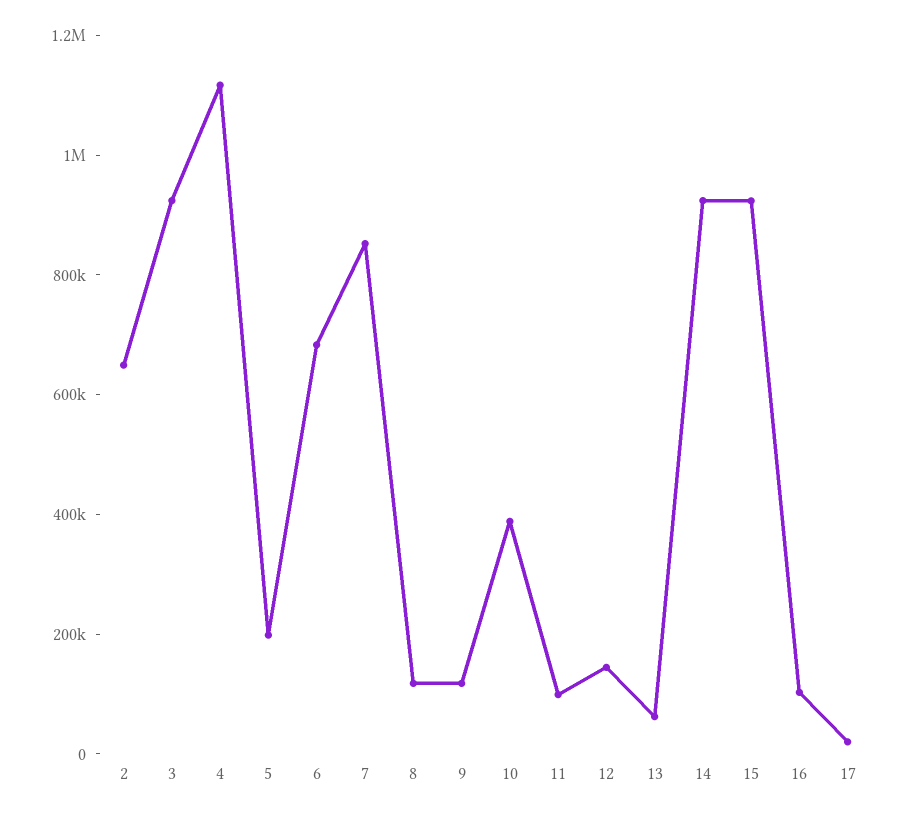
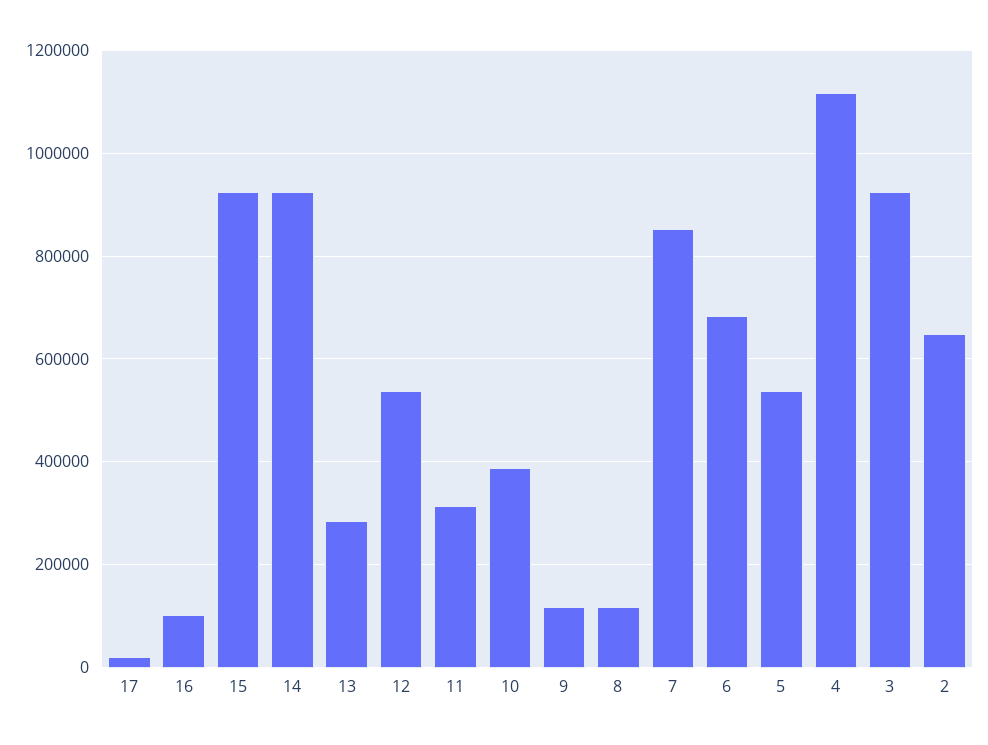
5: 200000 -> 540000
11: 100000 -> 320000
12: 150000 -> 540000
13: 50000 -> 280000

